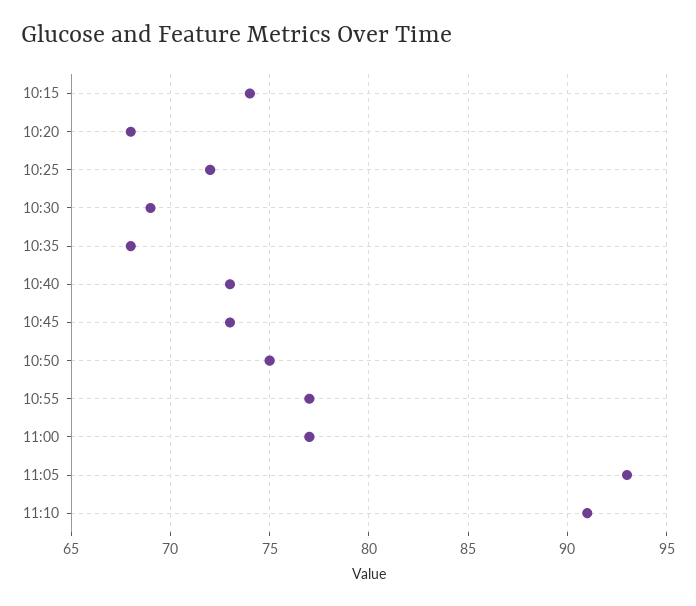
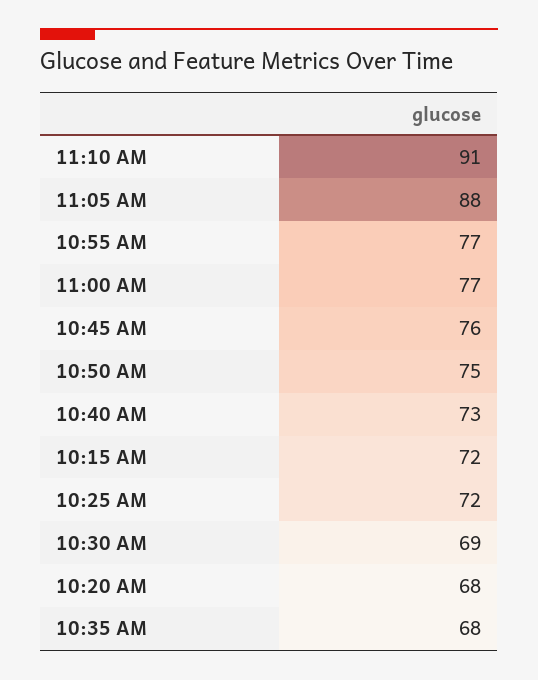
10:15: 74 -> 72
10:45: 73 -> 76
11:05: 93 -> 88

